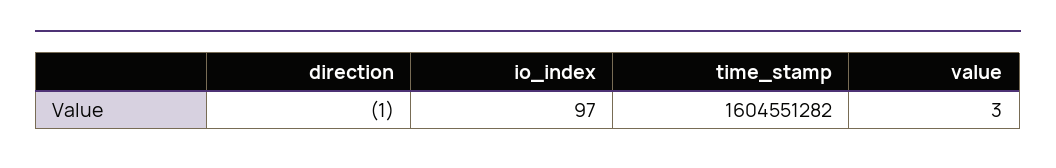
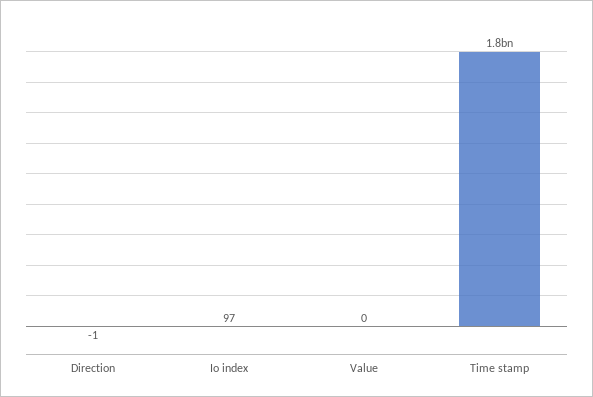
time_stamp: 1604551282 -> 1800000000
value: 3 -> 0

